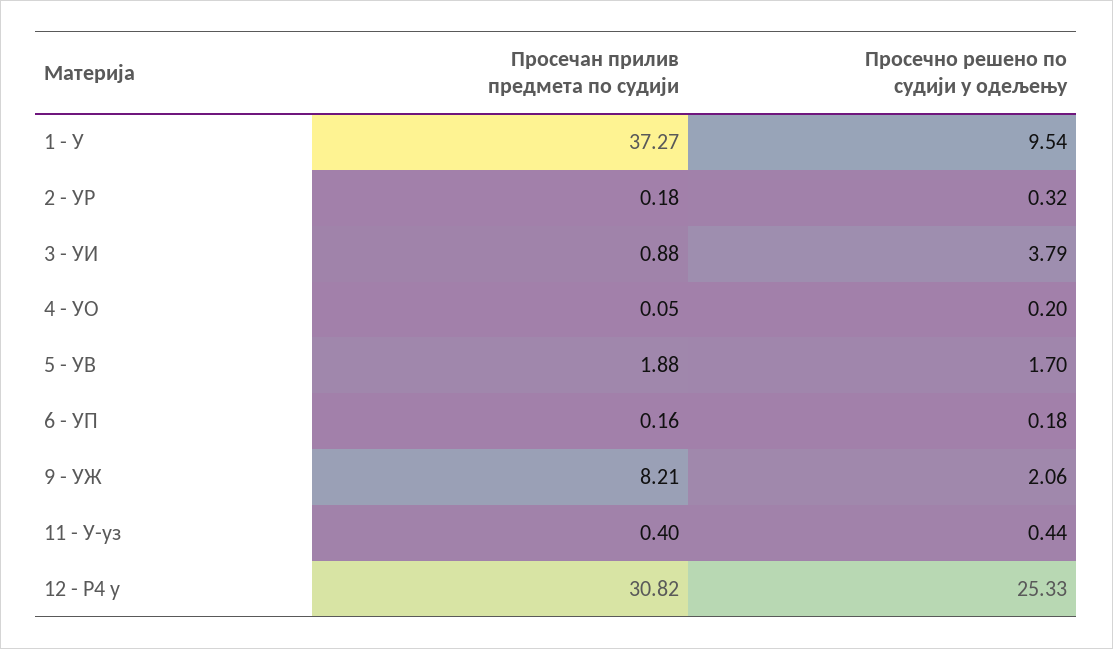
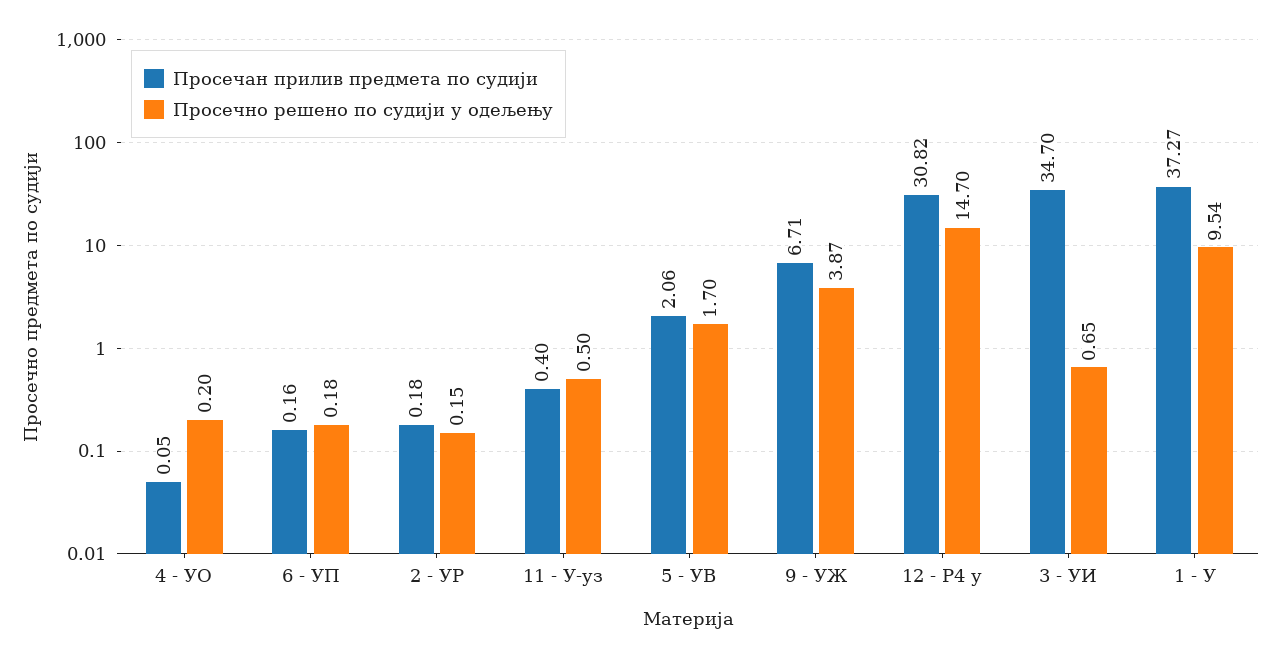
Просечно решено по судији у одељењу, 2 - УР: 0.32 -> 0.15
Просечан прилив предмета по судији, 3 - УИ: 0.88 -> 34.7
Просечно решено по судији у одељењу, 3 - УИ: 3.79 -> 0.65
Просечан прилив предмета по судији, 5 - УВ: 1.88 -> 2.06
Просечан прилив предмета по судији, 9 - УЖ: 8.21 -> 6.71
Просечно решено по судији у одељењу, 9 - УЖ: 2.06 -> 3.87
Просечно решено по судији у одељењу, 11 - У-уз: 0.44 -> 0.5
Просечно решено по судији у одељењу, 12 - Р4 у: 25.33 -> 14.7

